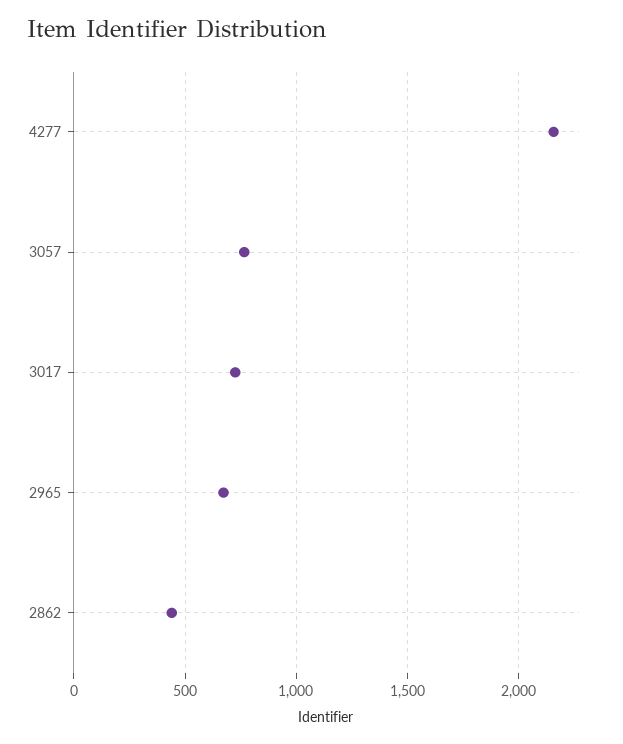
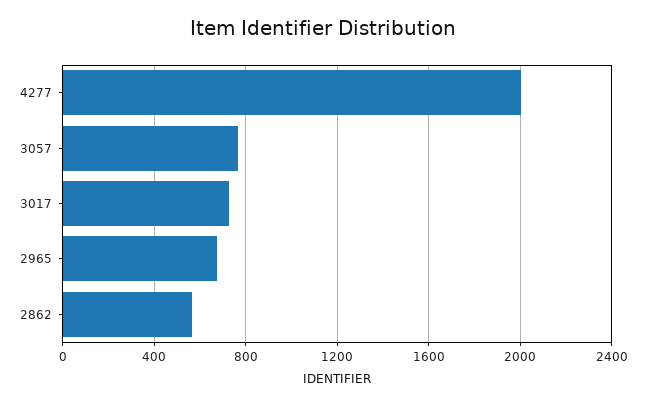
4277: 2150 -> 2000
2862: 450 -> 550

